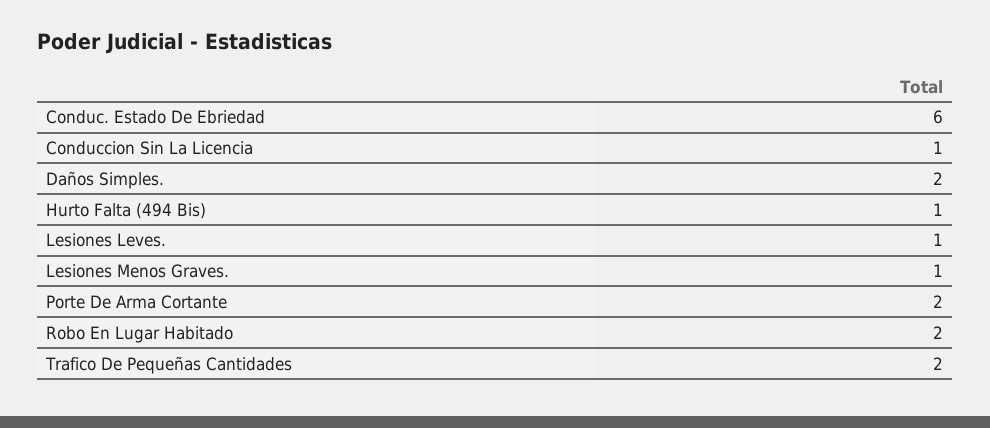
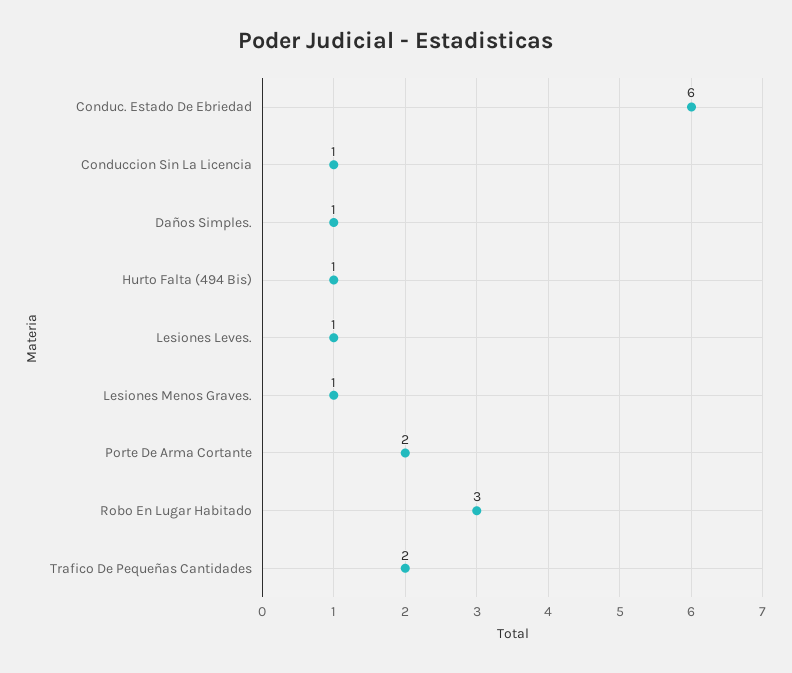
Daños Simples.: 2 -> 1
Robo En Lugar Habitado: 2 -> 3

